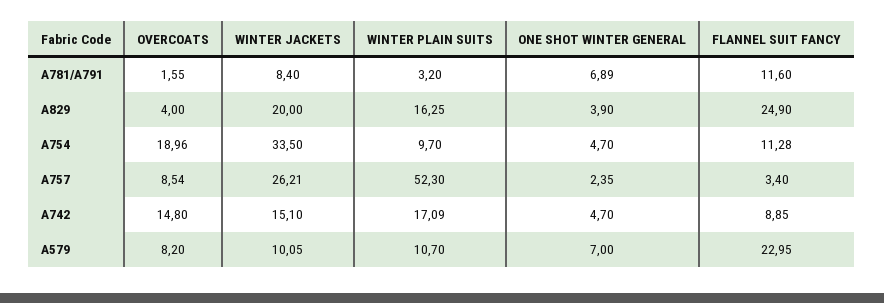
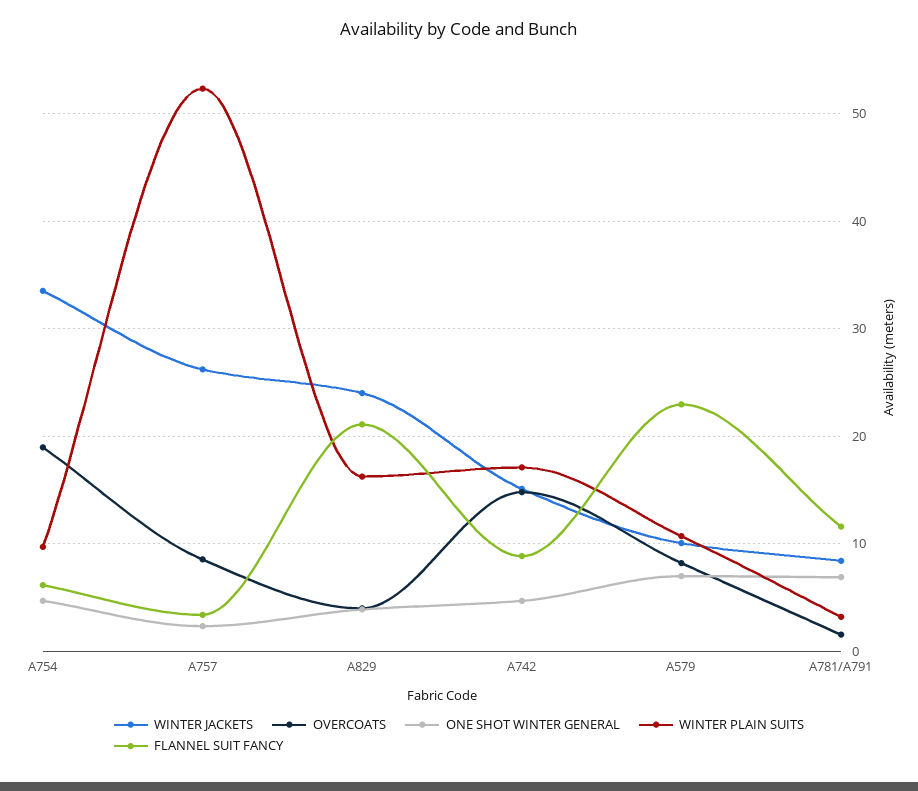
WINTER JACKETS, A829: 20 -> 24
FLANNEL SUIT FANCY, A829: 24.9 -> 21
FLANNEL SUIT FANCY, A754: 11.28 -> 6

